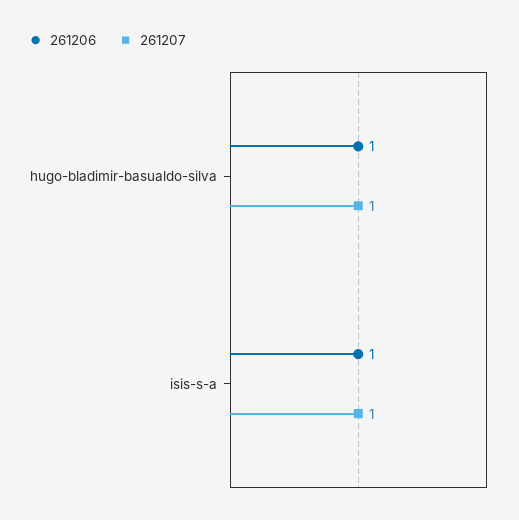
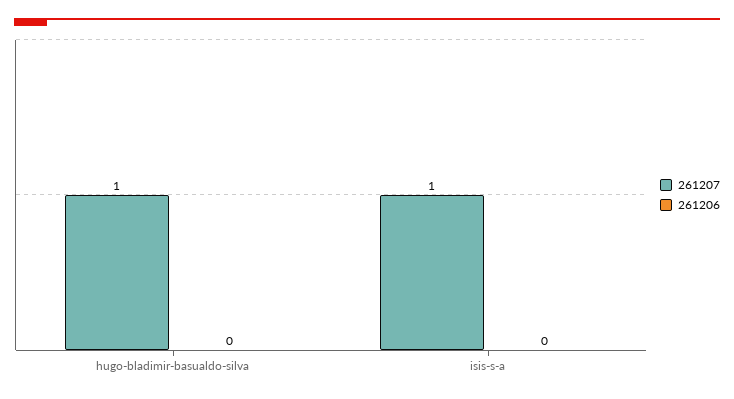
261206, hugo-bladimir-basualdo-silva: 1 -> 0
261206, isis-s-a: 1 -> 0

